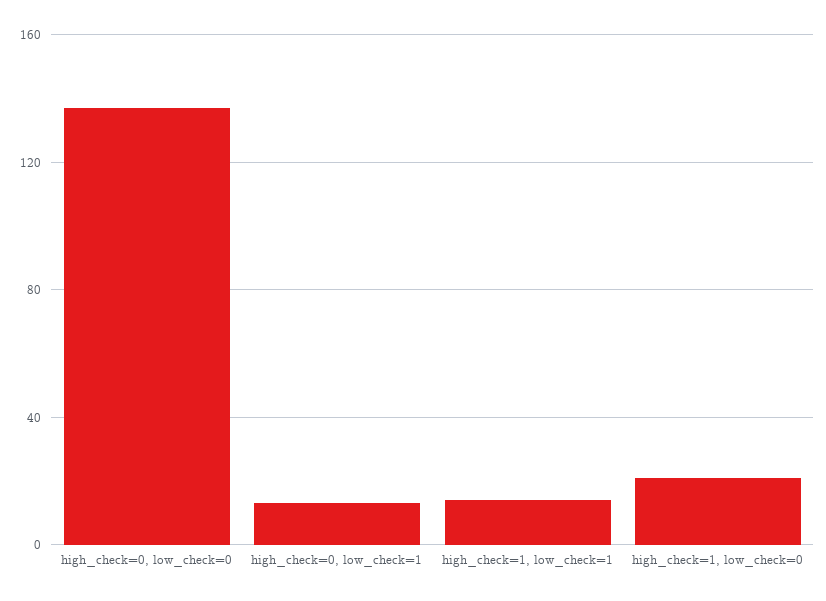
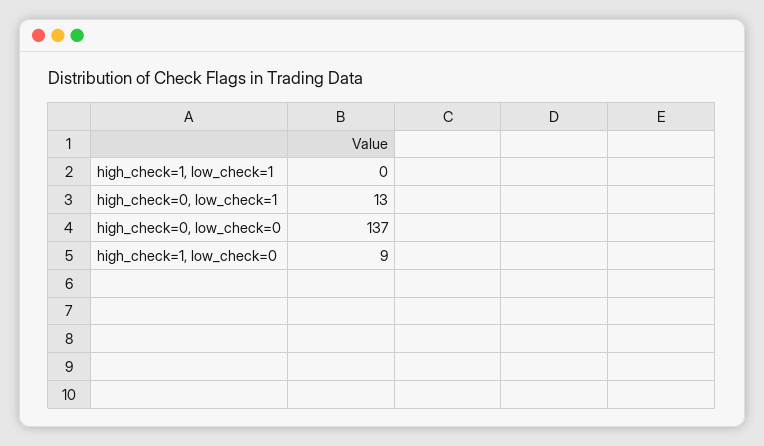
high_check=1, low_check=1: 15 -> 0
high_check=1, low_check=0: 20 -> 9

